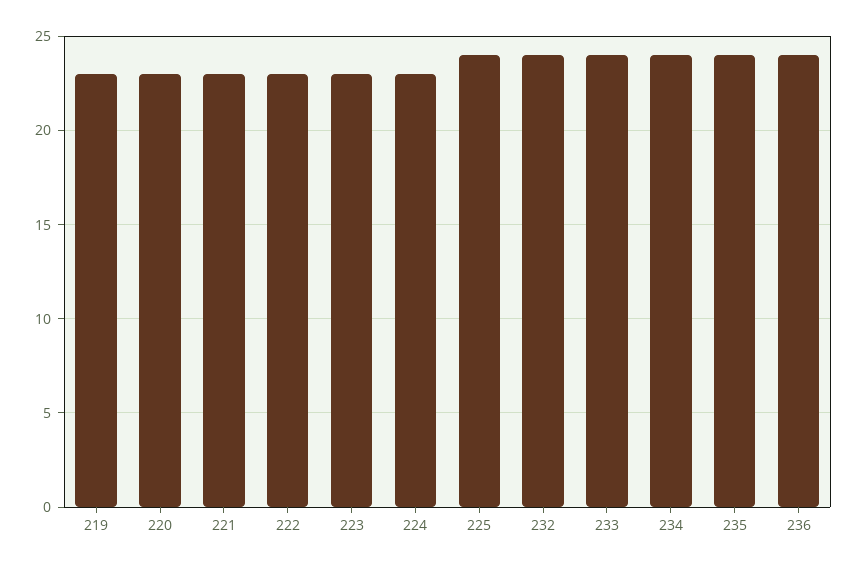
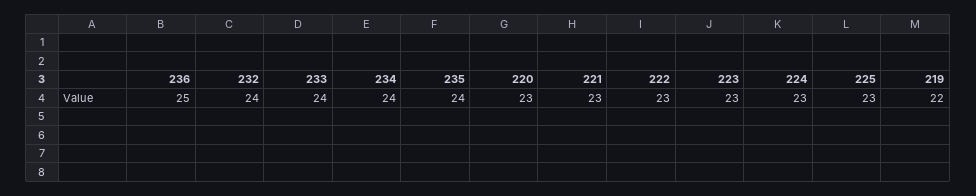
219: 23 -> 22
225: 24 -> 23
236: 24 -> 25

